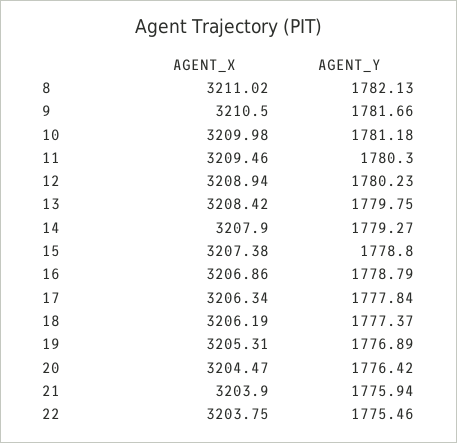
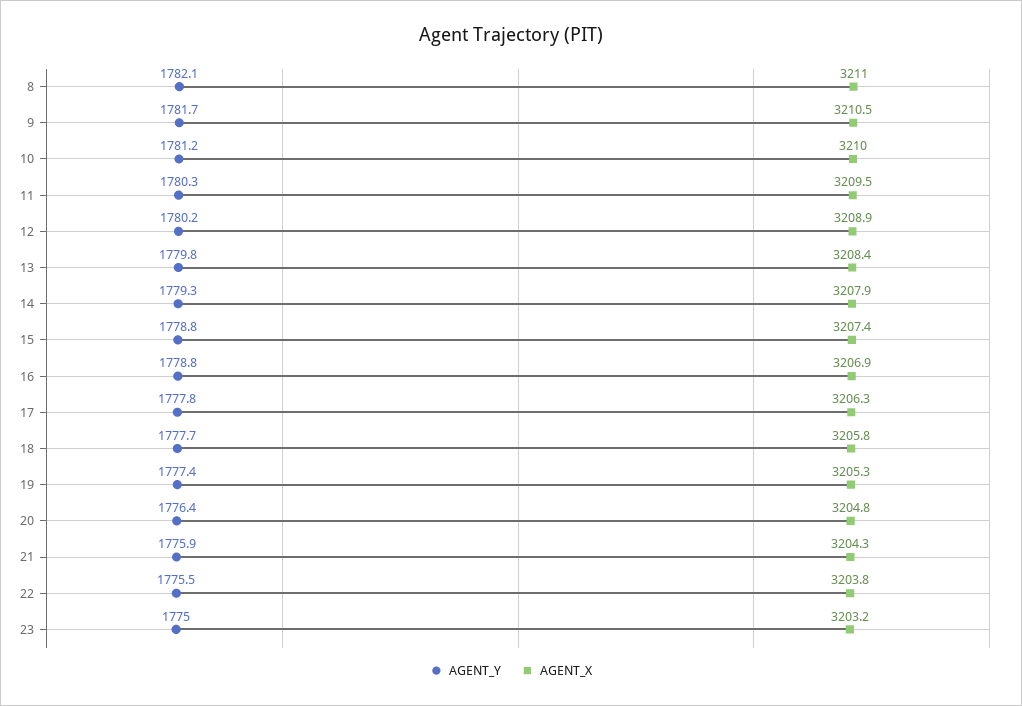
AGENT_X, 18: 3206.19 -> 3205.8
AGENT_Y, 18: 1777.37 -> 1777.7
AGENT_Y, 19: 1776.89 -> 1777.4
AGENT_X, 20: 3204.47 -> 3204.8
AGENT_X, 21: 3203.9 -> 3204.3
AGENT_Y, 23: none -> 1775
AGENT_X, 23: none -> 3203.2

